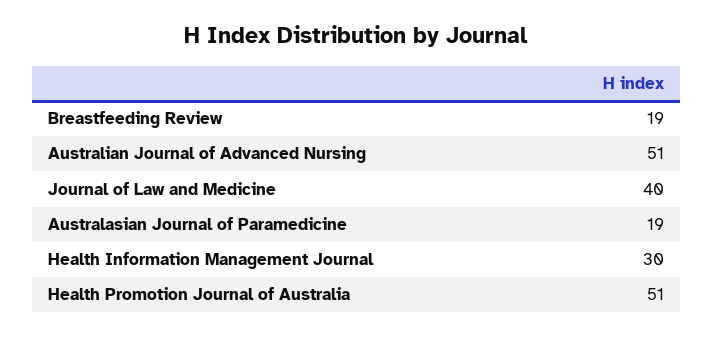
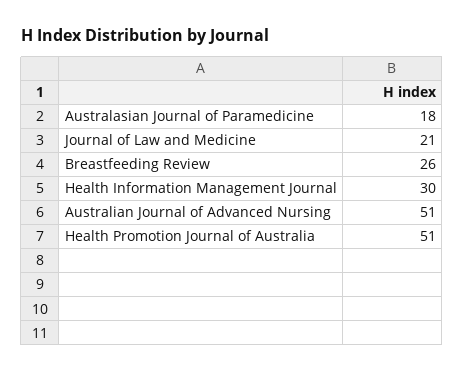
Breastfeeding Review: 19 -> 26
Journal of Law and Medicine: 40 -> 21
Australasian Journal of Paramedicine: 19 -> 18

